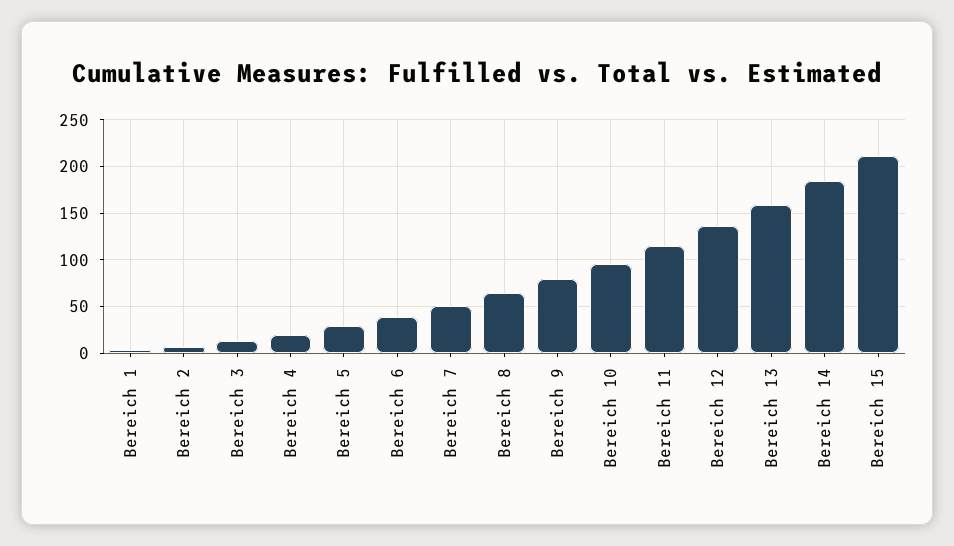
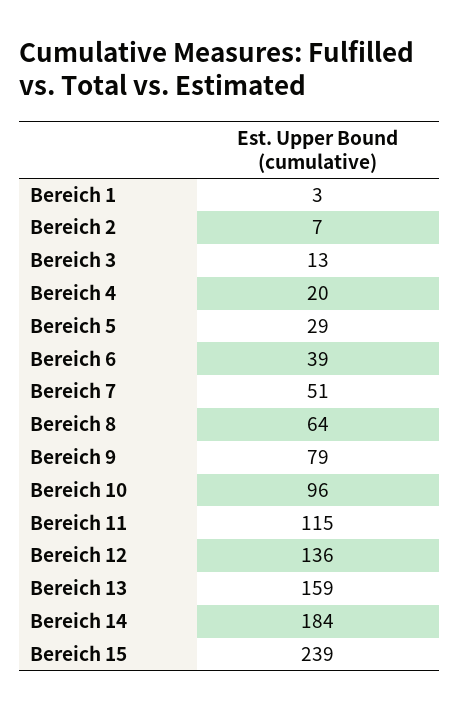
Bereich 15: 210 -> 239

